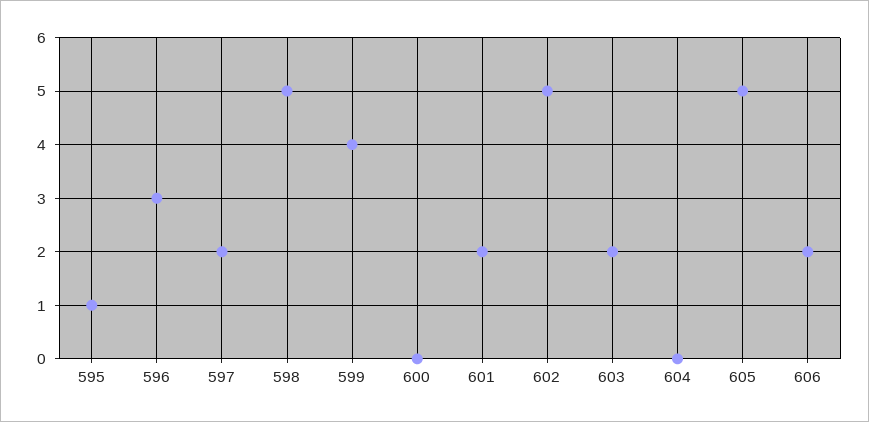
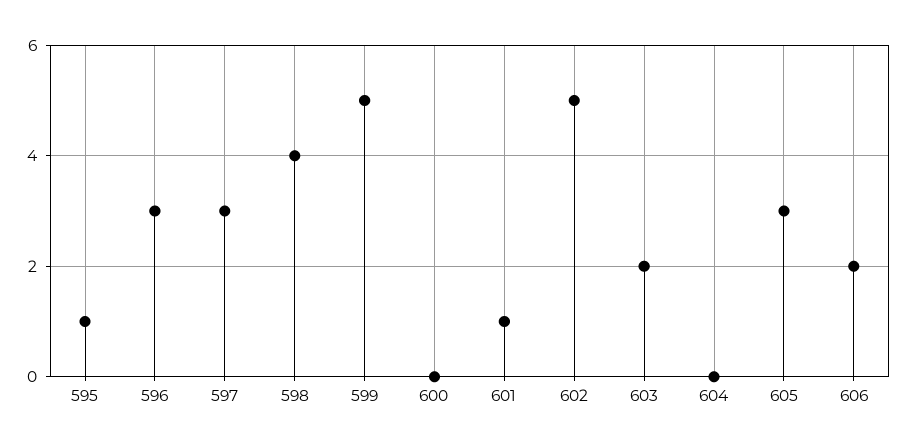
597: 2 -> 3
598: 5 -> 4
599: 4 -> 5
601: 2 -> 1
605: 5 -> 3

